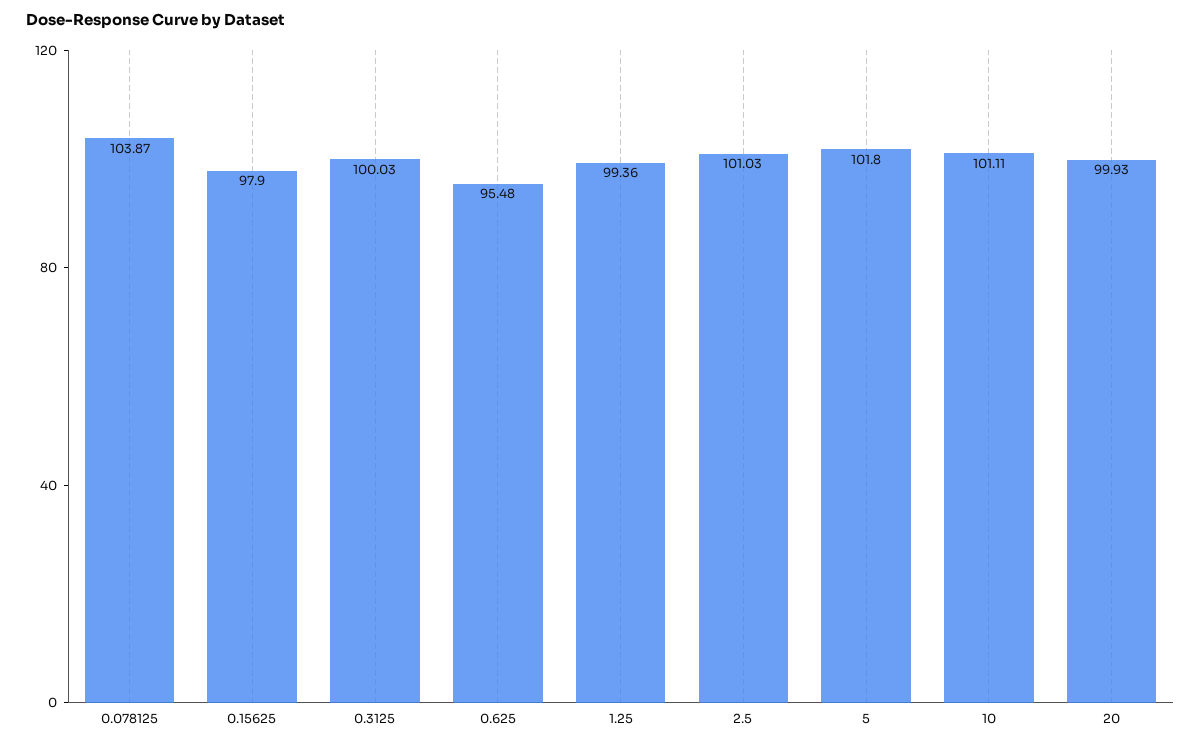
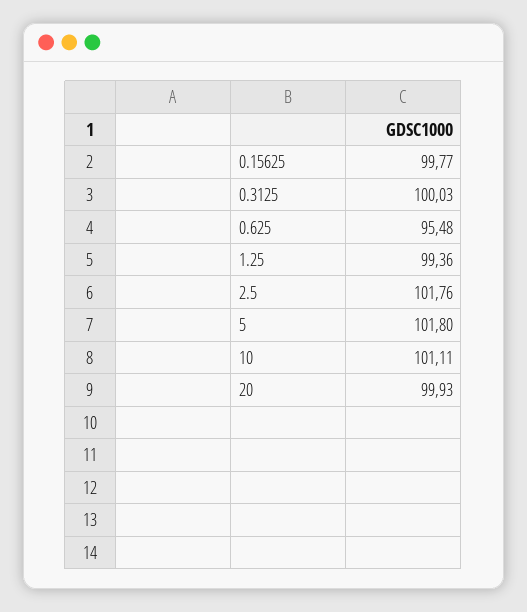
0.078125: 103.87 -> none
0.15625: 97.9 -> 99.77
2.5: 101.03 -> 101.76

